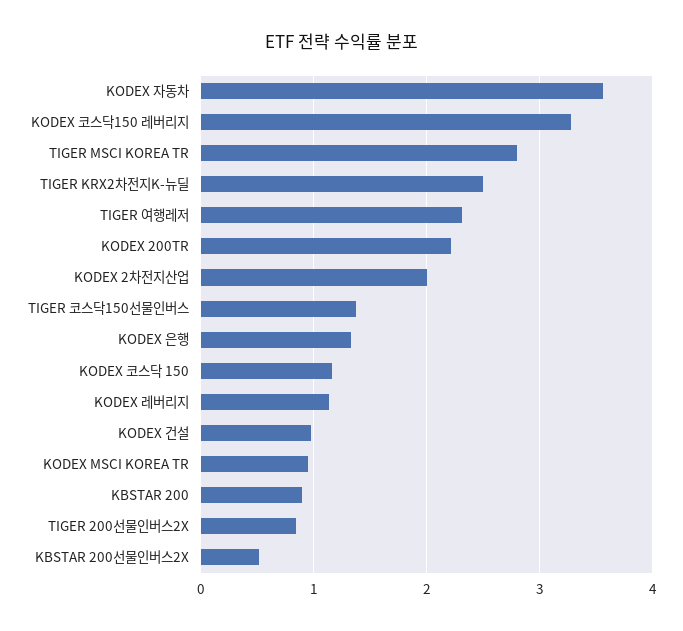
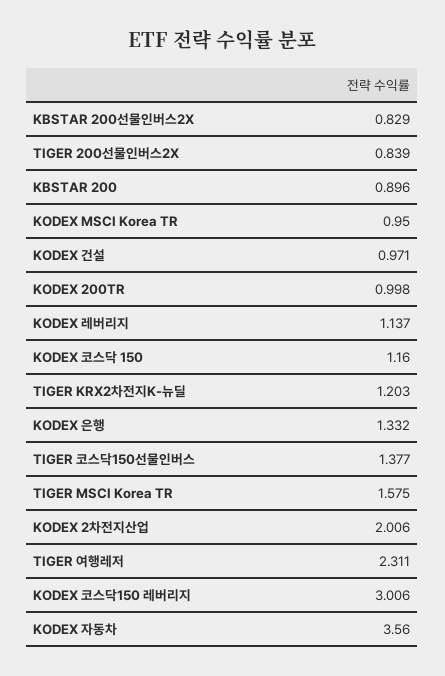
KODEX 코스닥150 레버리지: 3.3 -> 3.006
TIGER MSCI KOREA TR: 2.8 -> 1.575
TIGER KRX2차전지K-뉴딜: 2.5 -> 1.203
KODEX 200TR: 2.2 -> 0.998
KBSTAR 200선물인버스2X: 0.5 -> 0.829

